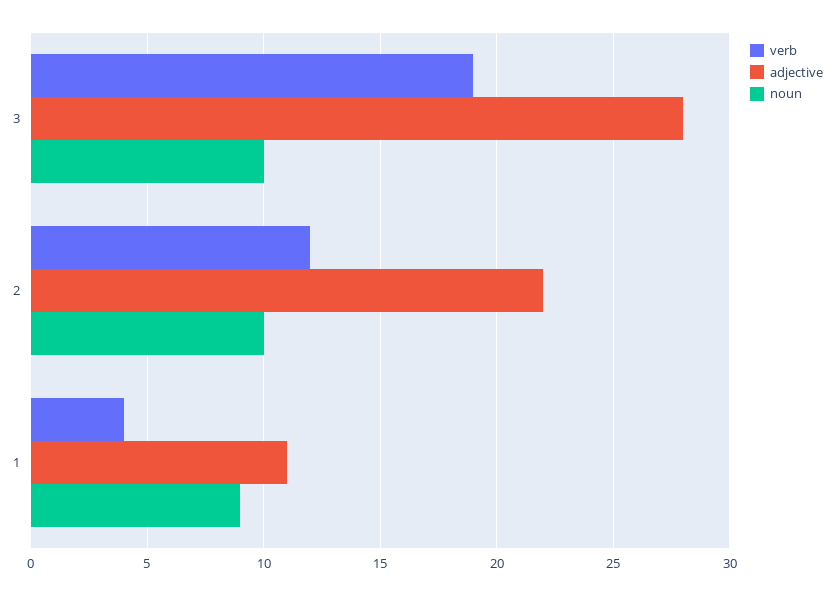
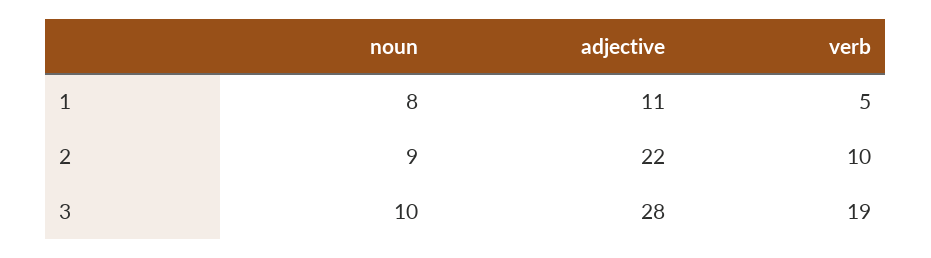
verb, 2: 12 -> 10
noun, 2: 10 -> 9
verb, 1: 4 -> 5
noun, 1: 9 -> 8

